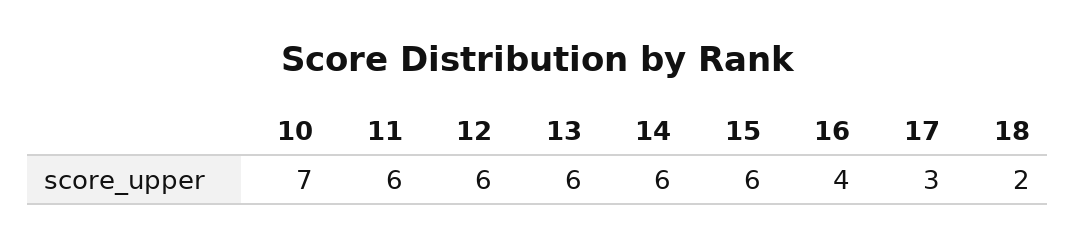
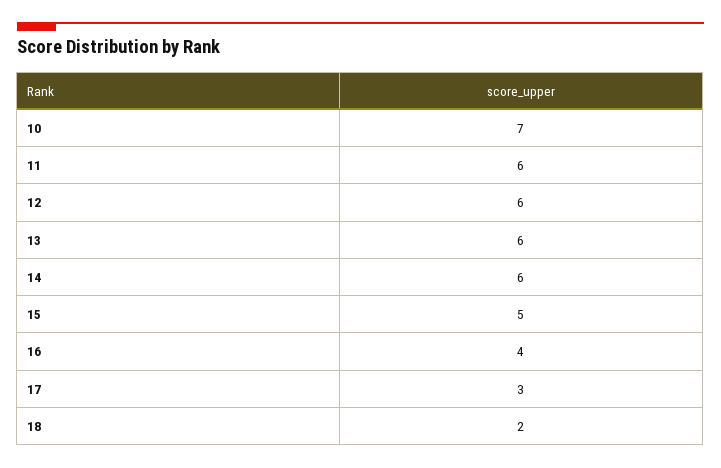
15: 6 -> 5

